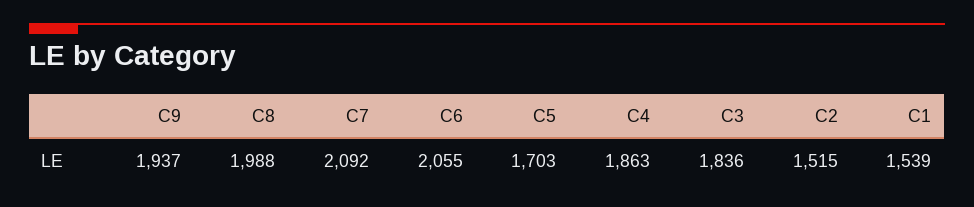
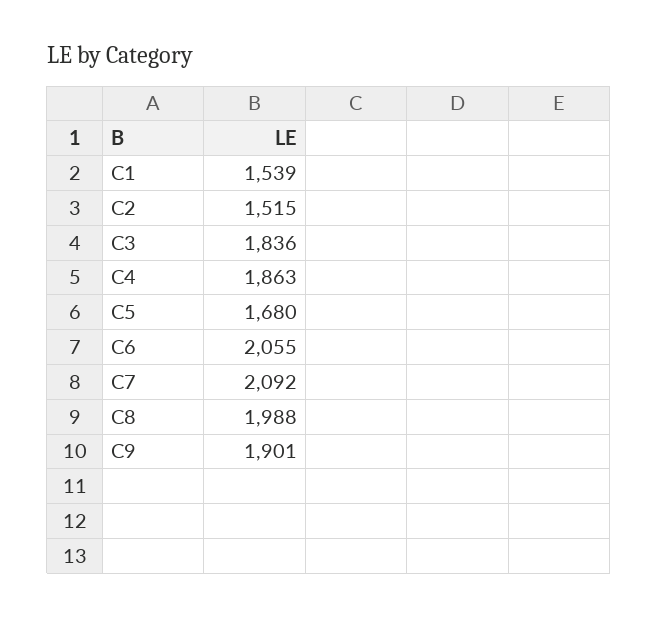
C9: 1937 -> 1901
C5: 1703 -> 1680

